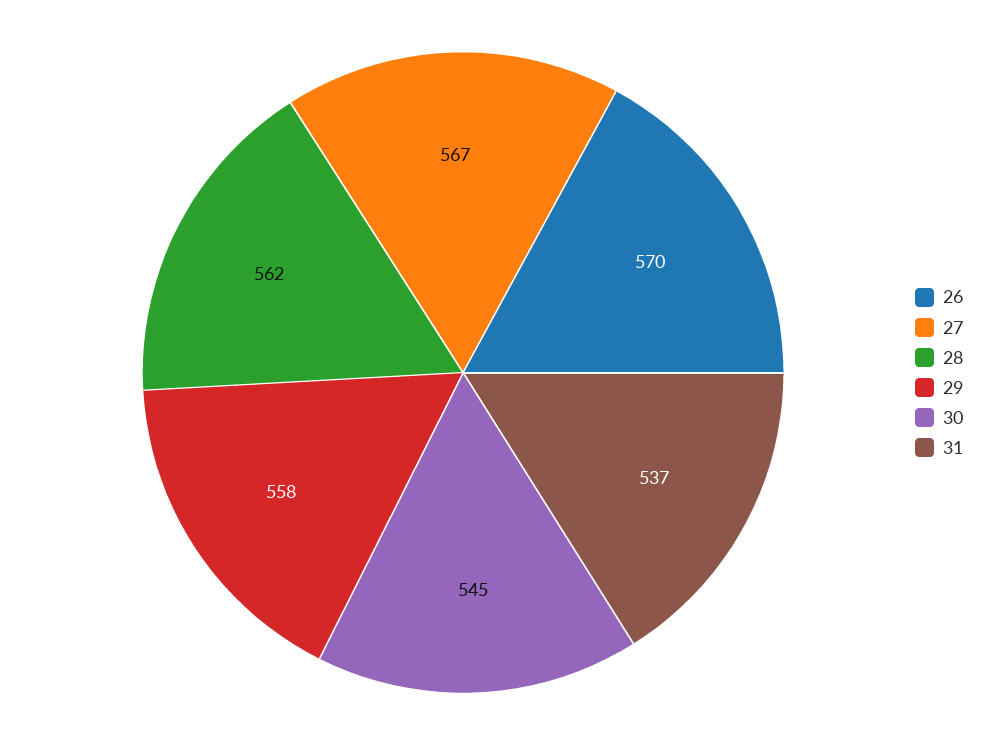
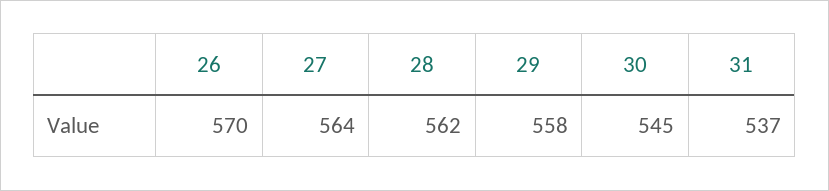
27: 567 -> 564

